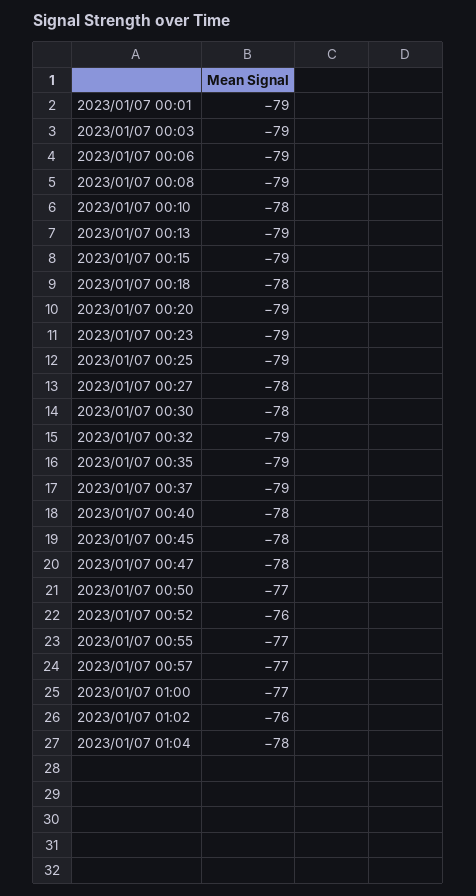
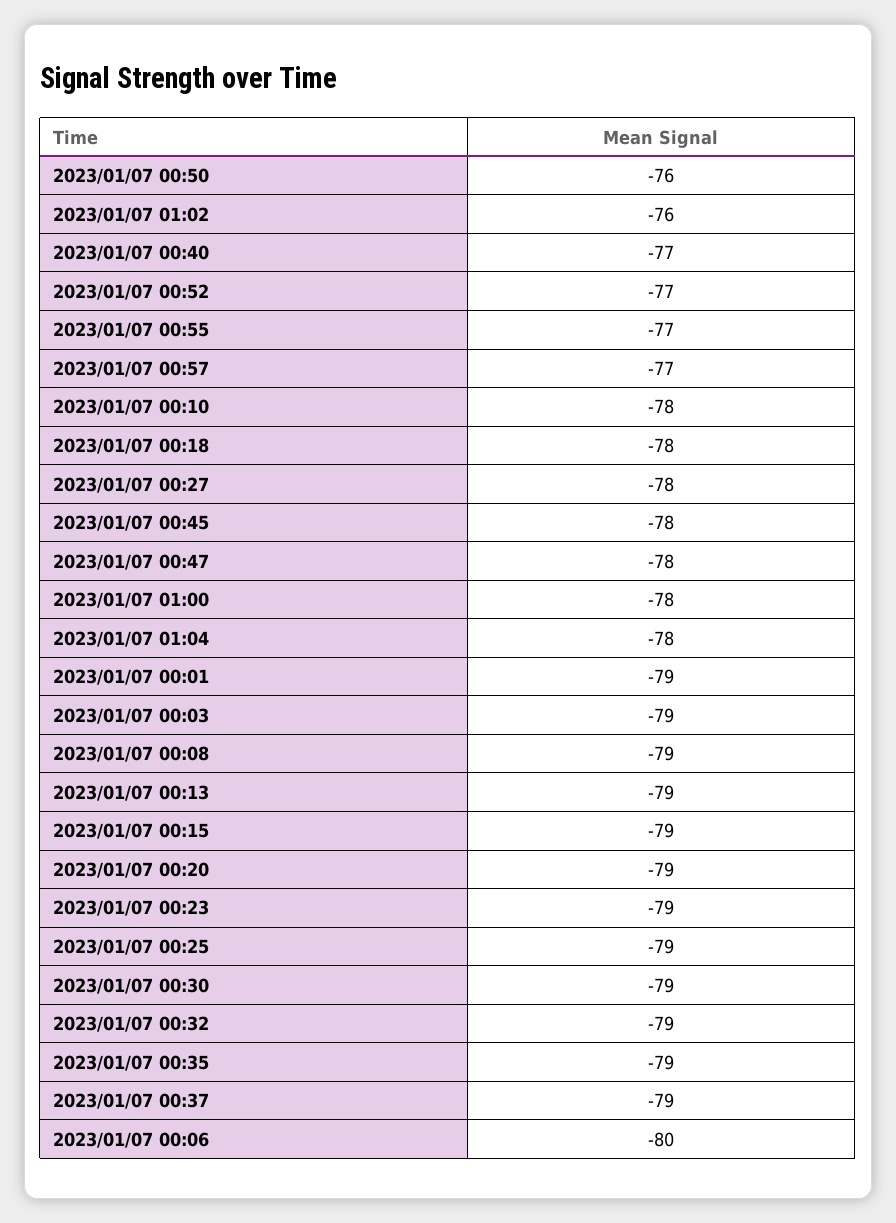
2023/01/07 00:06: -79 -> -80
2023/01/07 00:30: -78 -> -79
2023/01/07 00:40: -78 -> -77
2023/01/07 00:50: -77 -> -76
2023/01/07 00:52: -76 -> -77
2023/01/07 01:00: -77 -> -78

